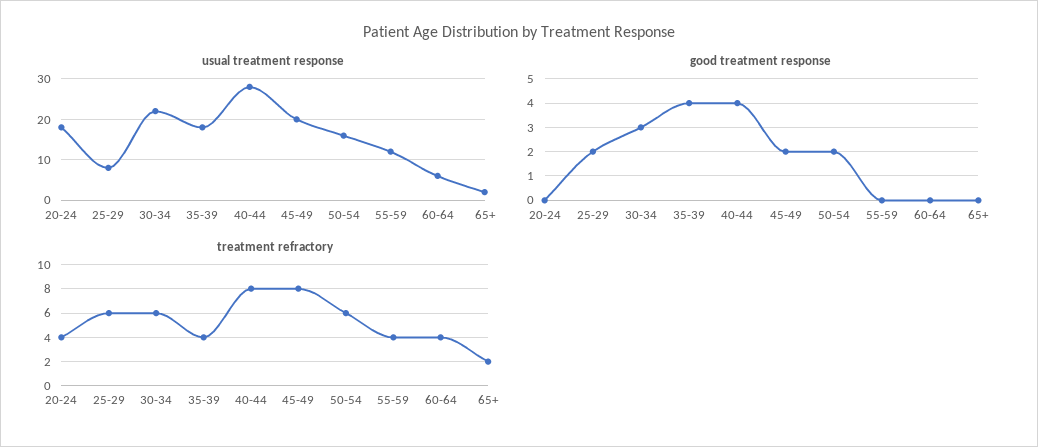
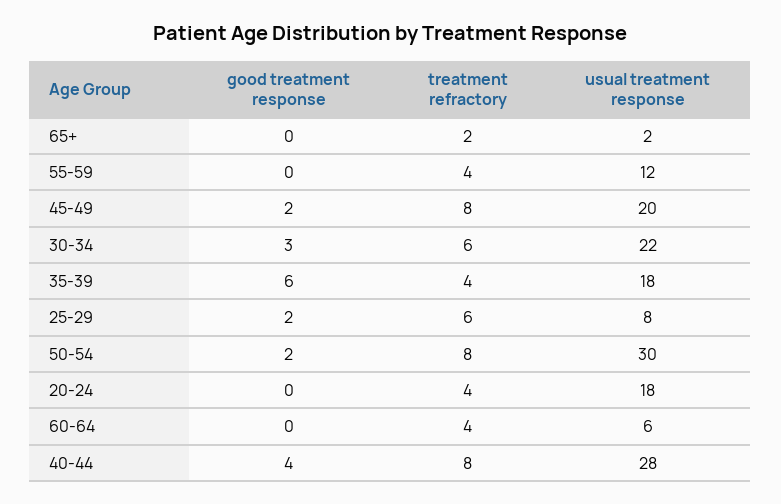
usual treatment response, 50-54: 15 -> 30
good treatment response, 35-39: 4 -> 6
treatment refractory, 50-54: 6 -> 8

